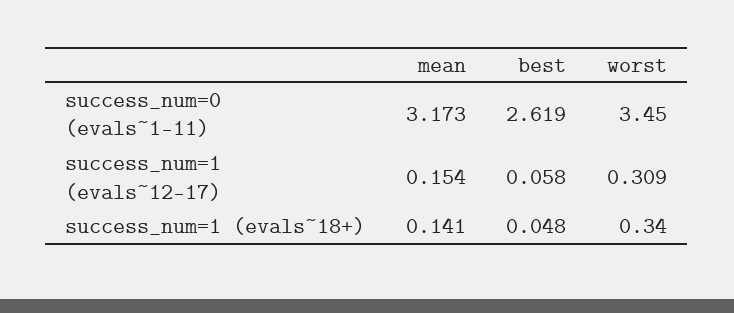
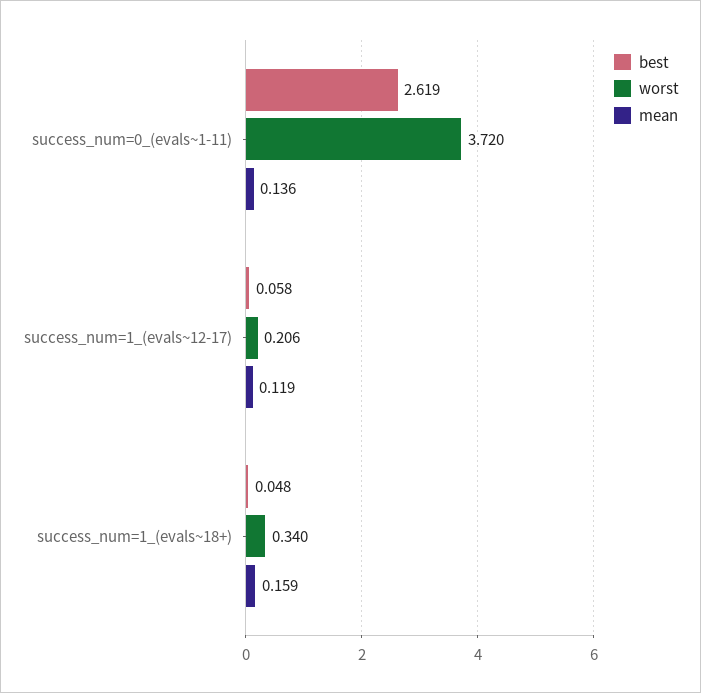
mean, success_num=0 (evals~1-11): 3.173 -> 0.136
worst, success_num=0 (evals~1-11): 3.45 -> 3.72
mean, success_num=1 (evals~12-17): 0.154 -> 0.119
worst, success_num=1 (evals~12-17): 0.309 -> 0.206
mean, success_num=1 (evals~18+): 0.141 -> 0.159

